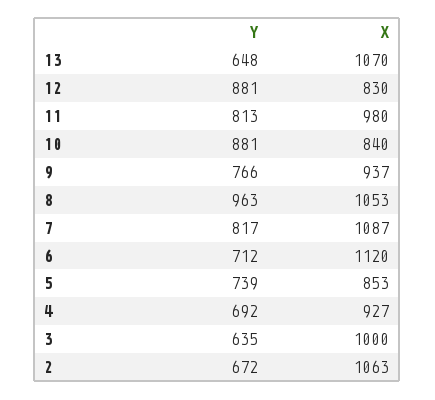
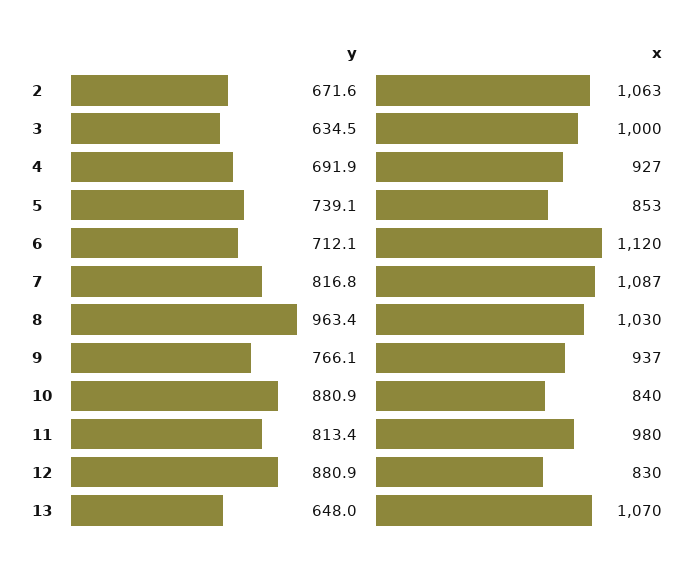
X, 8: 1053 -> 1030

